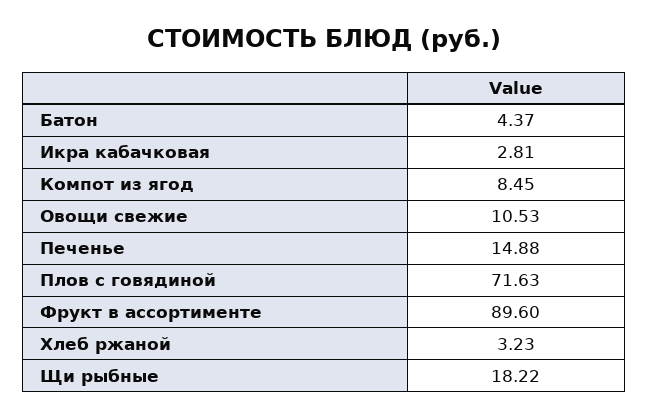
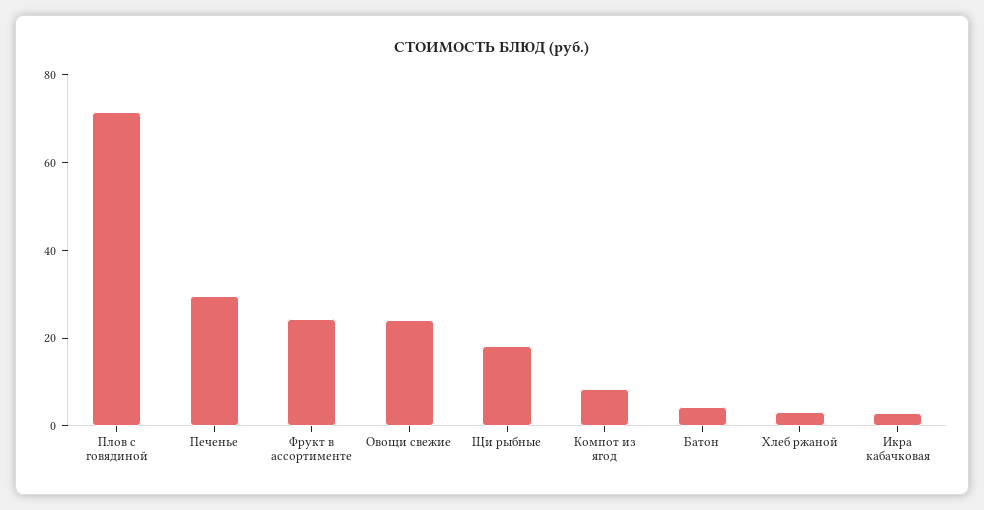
Овощи свежие: 10.53 -> 25
Печенье: 14.88 -> 30
Фрукт в ассортименте: 89.6 -> 25

